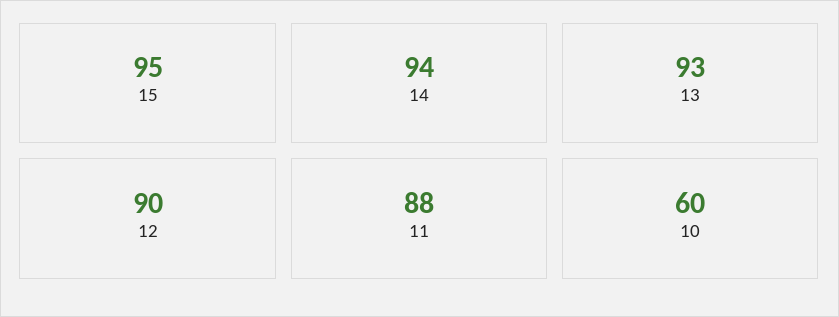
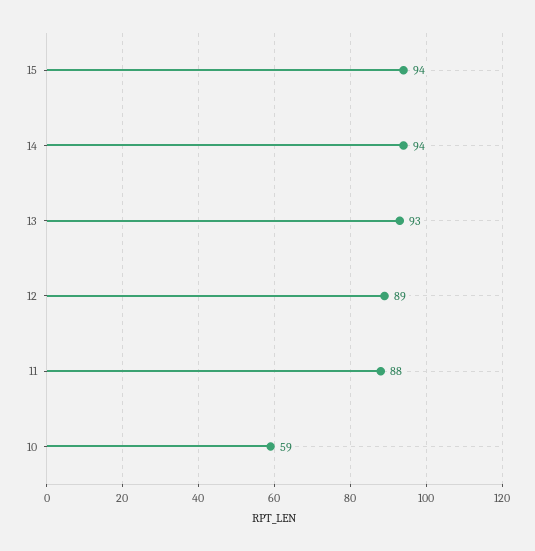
15: 95 -> 94
12: 90 -> 89
10: 60 -> 59

